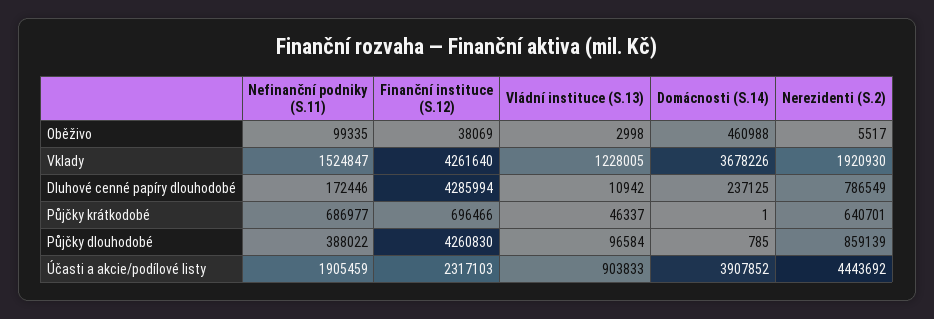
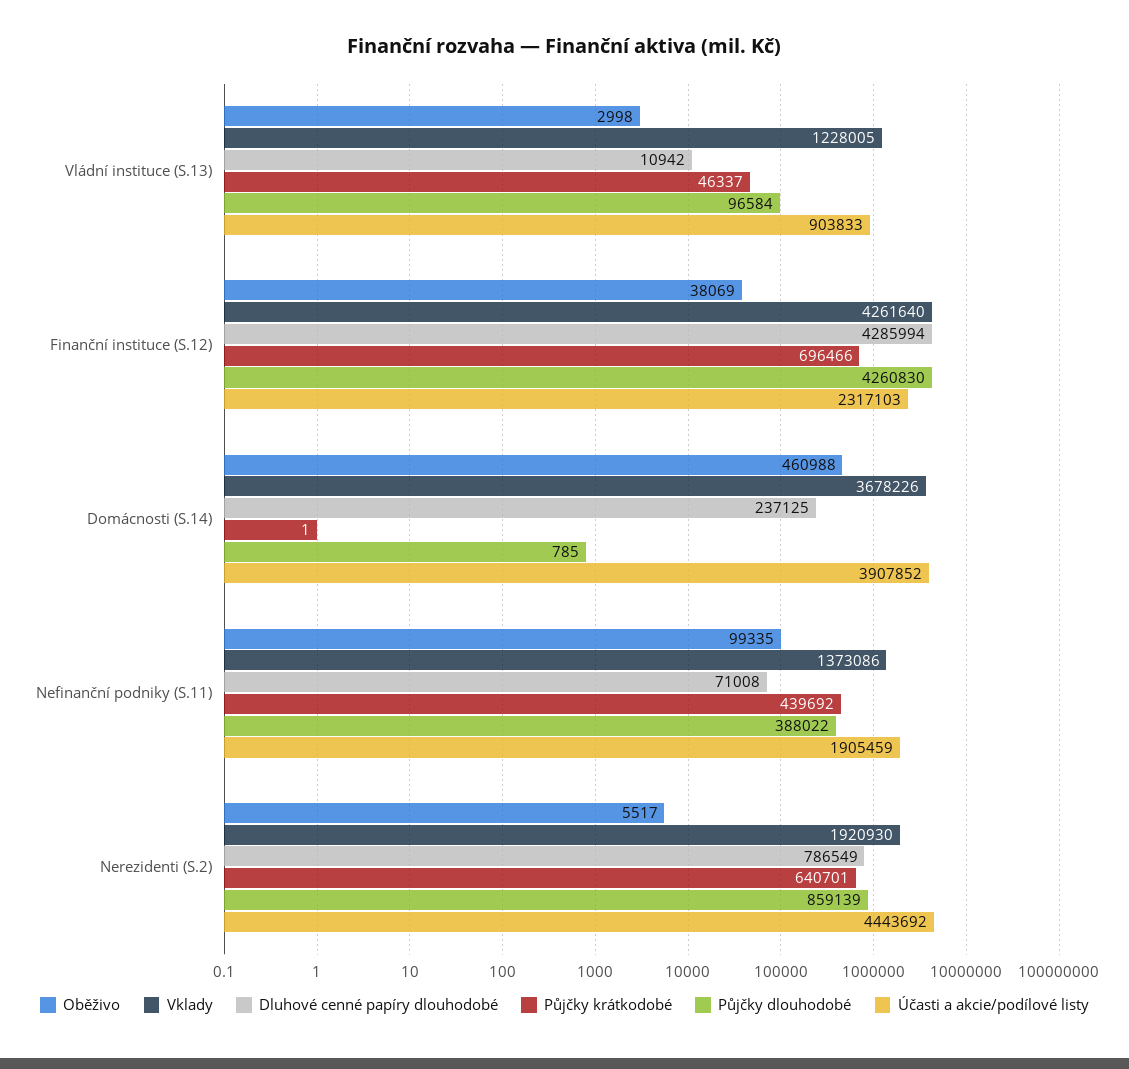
Vklady, Nefinanční podniky (S.11): 1524847 -> 1373086
Dluhové cenné papíry dlouhodobé, Nefinanční podniky (S.11): 172446 -> 71008
Půjčky krátkodobé, Nefinanční podniky (S.11): 686977 -> 439692

